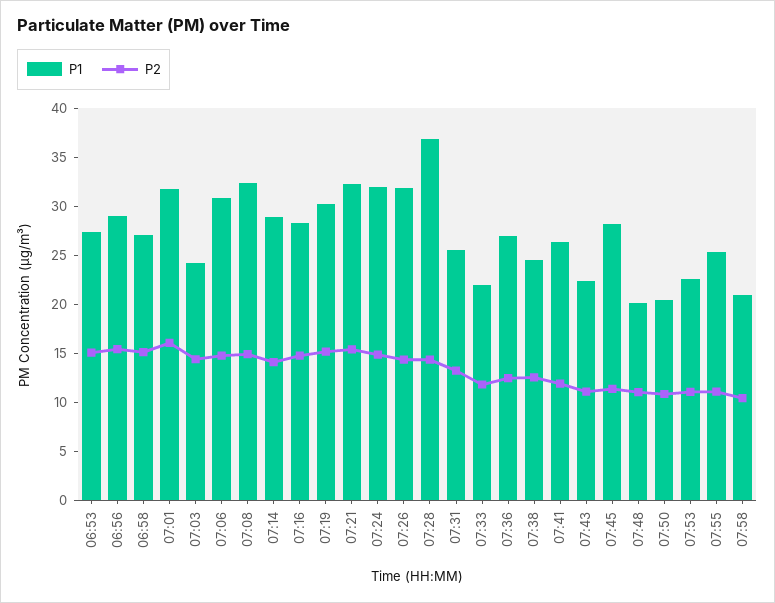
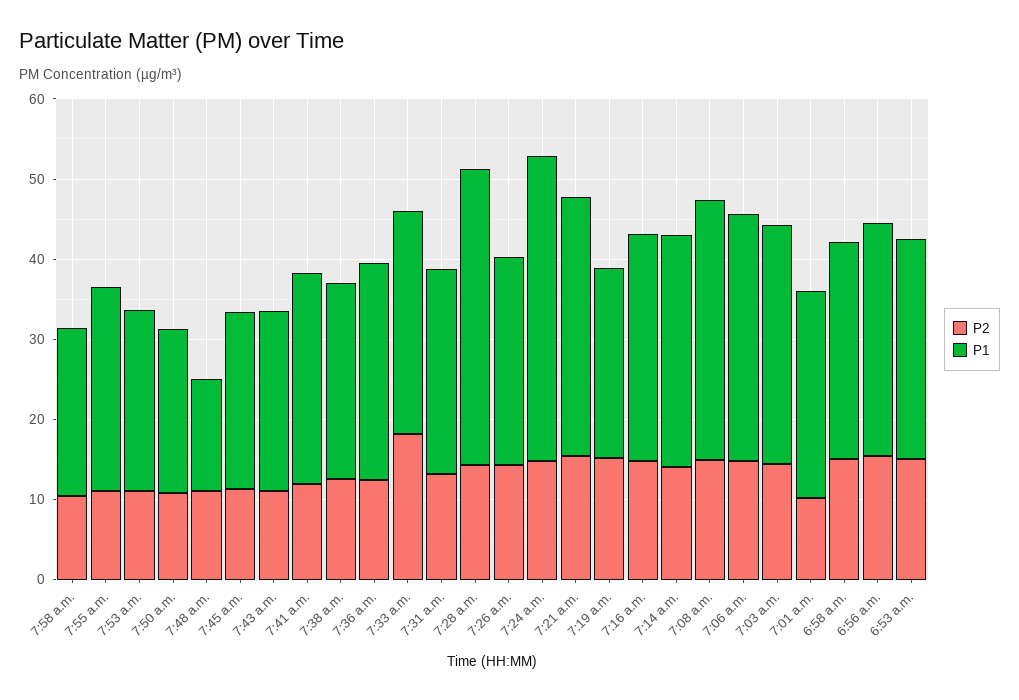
P1, 07:01: 32 -> 26
P2, 07:01: 16 -> 10
P1, 07:03: 24 -> 30
P1, 07:19: 30 -> 24
P1, 07:24: 32 -> 38
P1, 07:26: 32 -> 26
P1, 07:33: 22 -> 28
P2, 07:33: 12 -> 18
P1, 07:45: 28 -> 22
P1, 07:48: 20 -> 14

